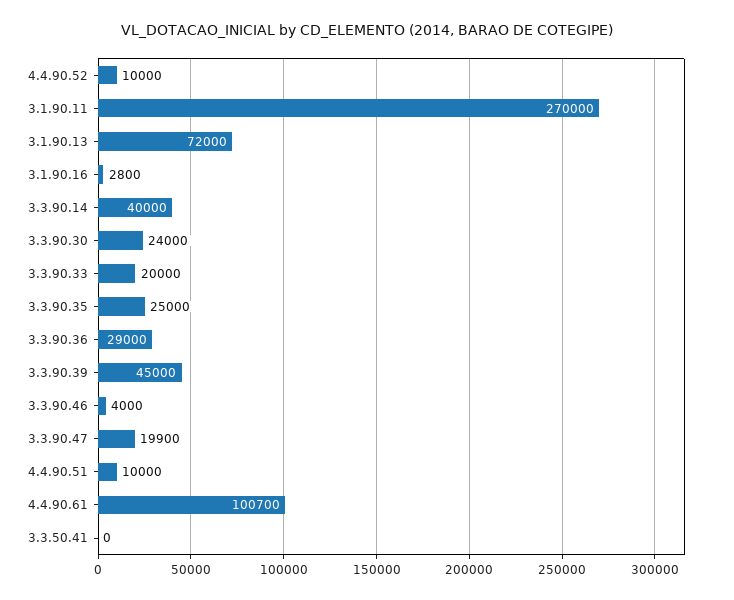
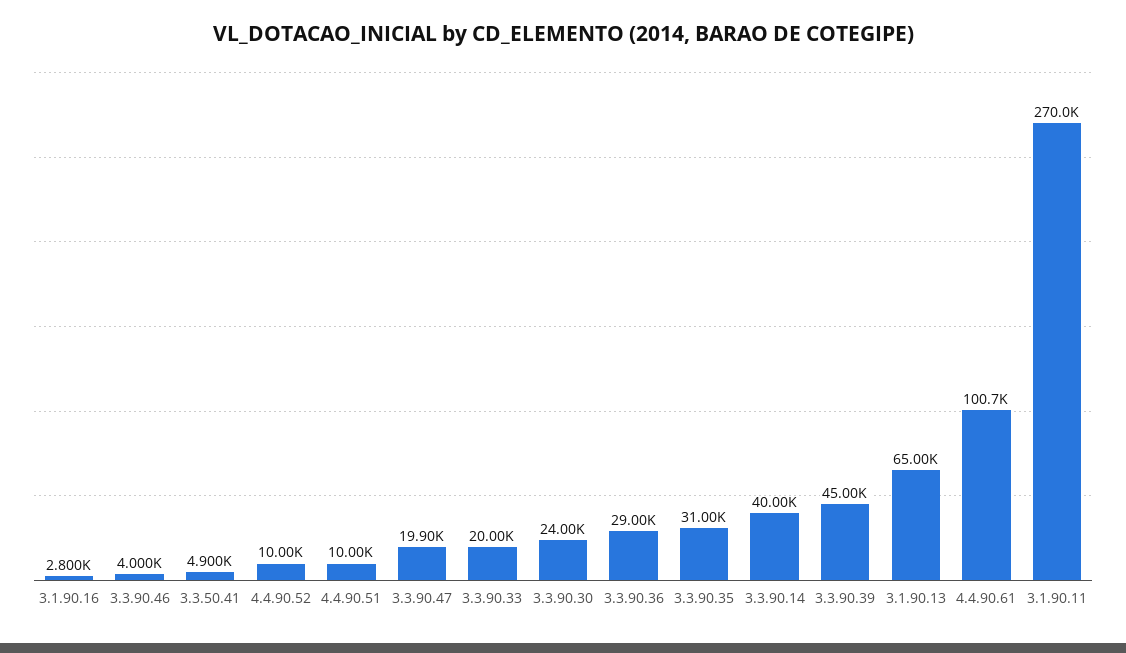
3.1.90.13: 72000 -> 65000
3.3.90.35: 25000 -> 31000
3.3.50.41: 0 -> 4900

